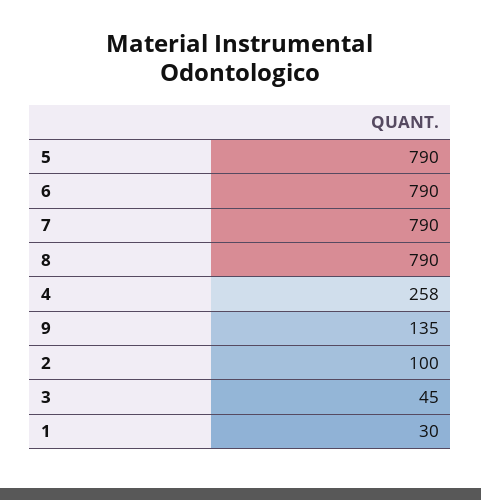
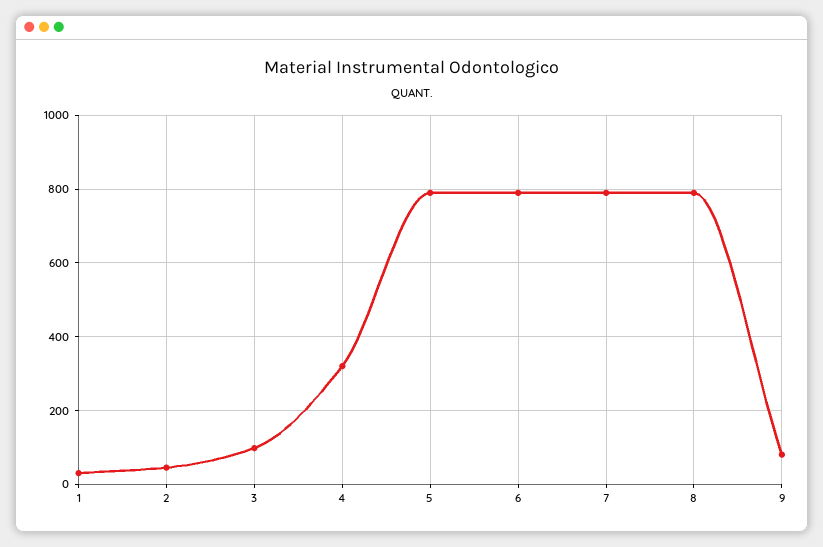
4: 258 -> 320
9: 135 -> 80
2: 100 -> 40
3: 45 -> 100

